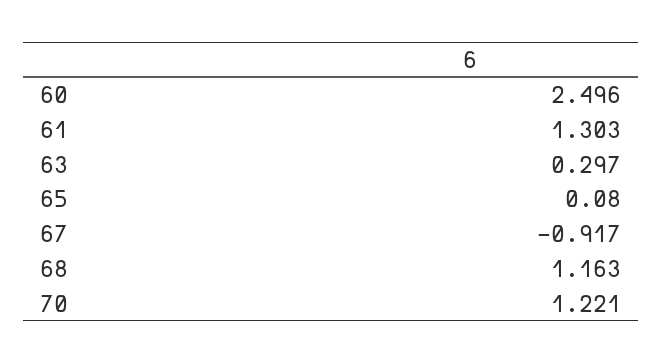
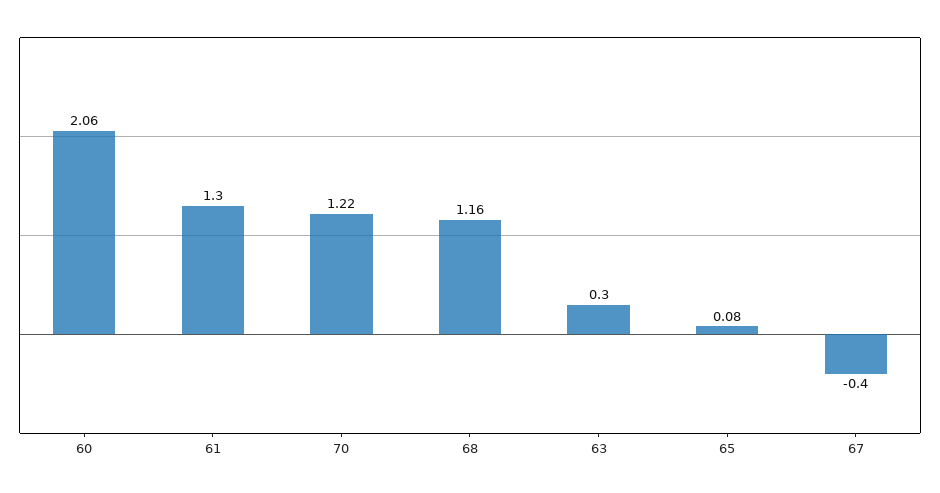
60: 2.496 -> 2.06
67: -0.917 -> -0.4

